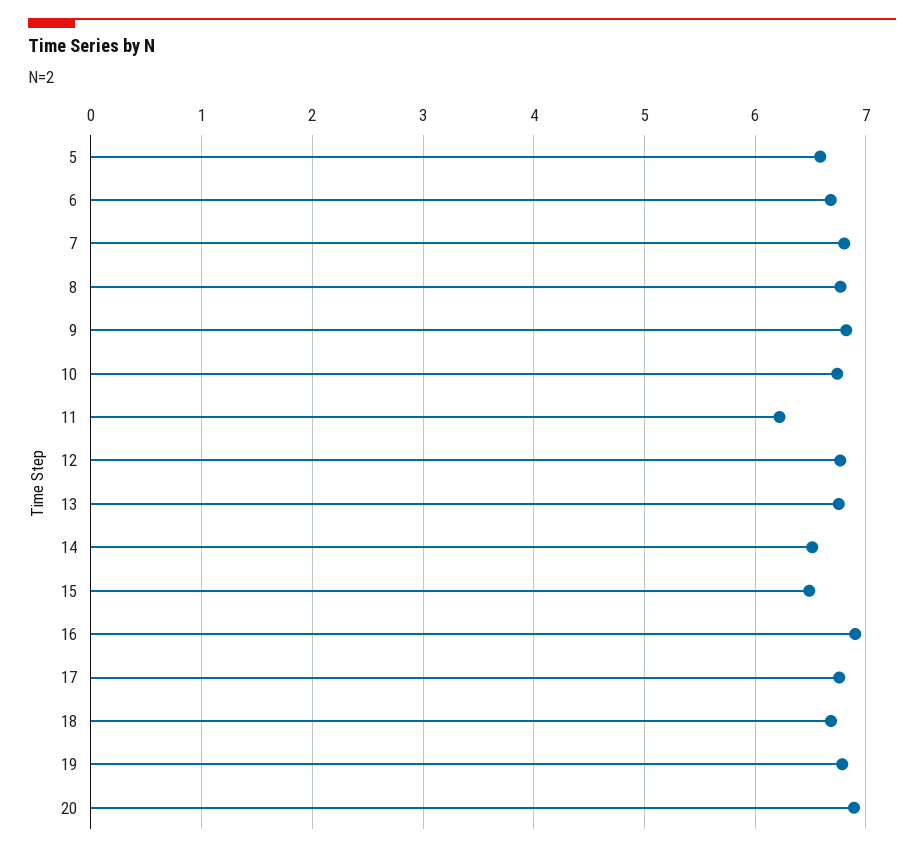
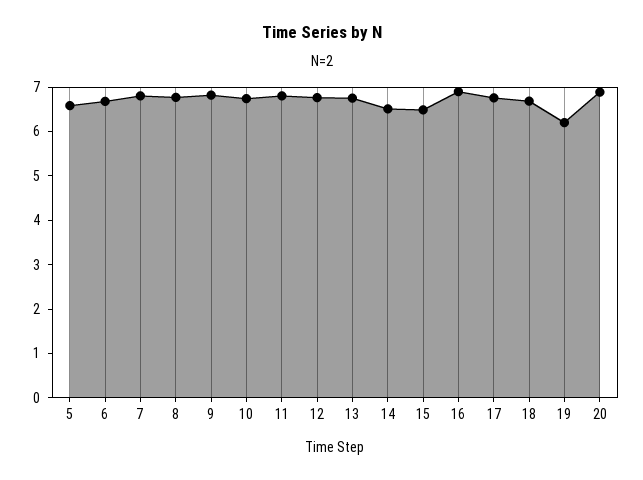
11: 6.2 -> 6.8
19: 6.8 -> 6.2

